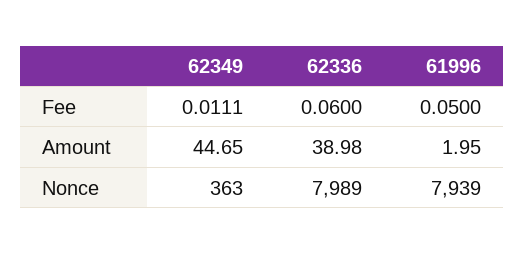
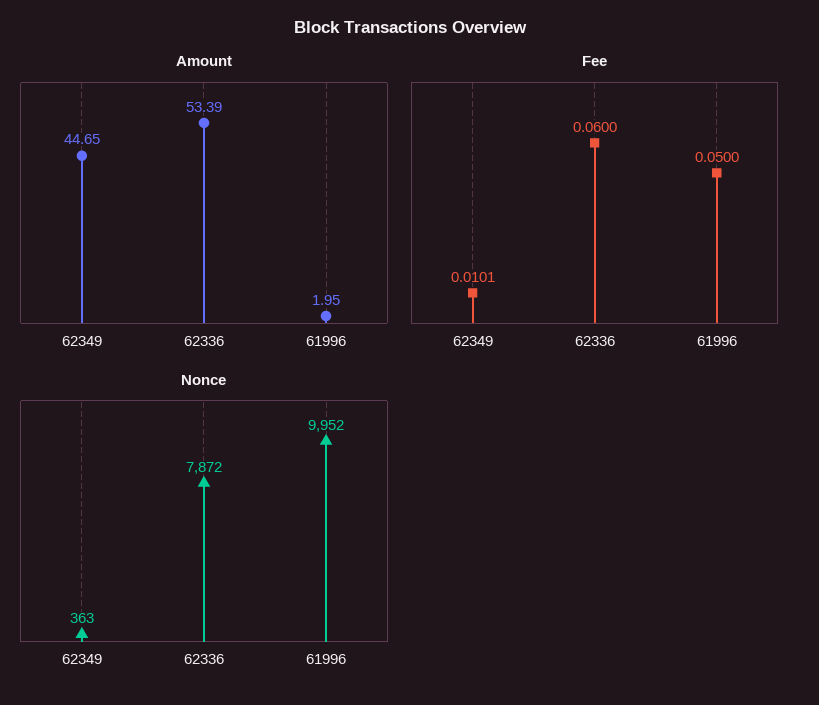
Fee, 62349: 0.0111 -> 0.0101
Amount, 62336: 38.98 -> 53.39
Nonce, 62336: 7989 -> 7872
Nonce, 61996: 7939 -> 9952

